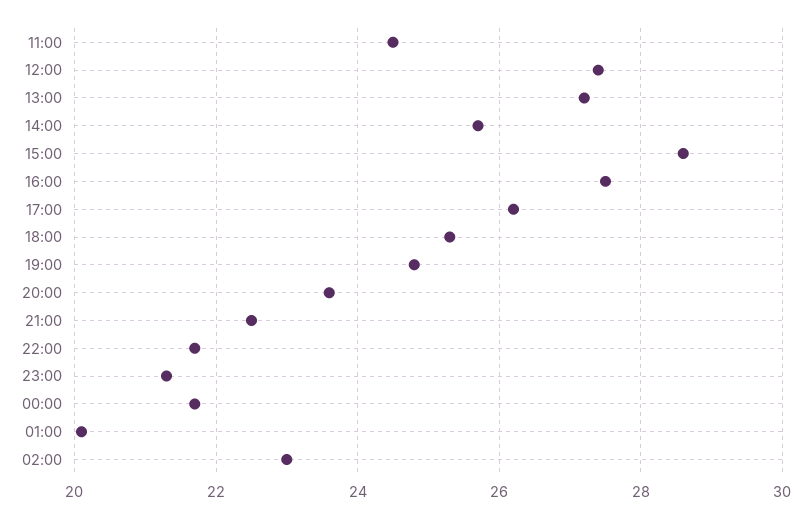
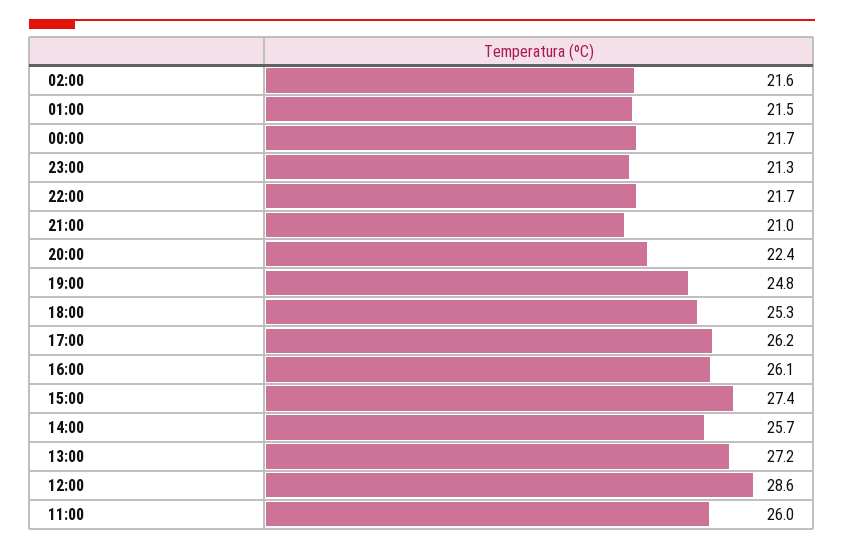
11:00: 24.5 -> 26
12:00: 27.5 -> 28.6
15:00: 28.5 -> 27.4
16:00: 27.5 -> 26.1
20:00: 23.5 -> 22.4
21:00: 22.5 -> 21
01:00: 20 -> 21.5
02:00: 23 -> 21.6

